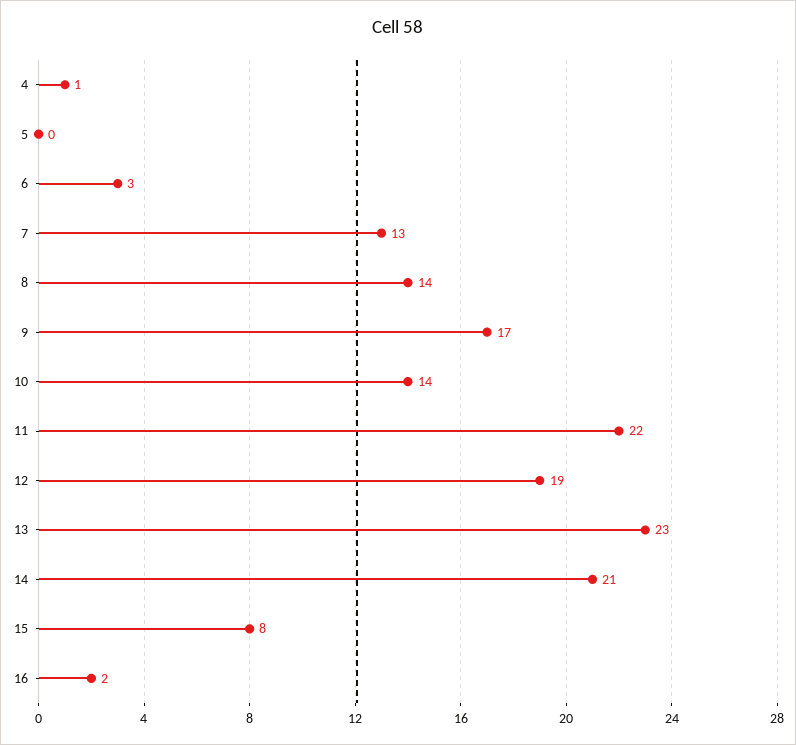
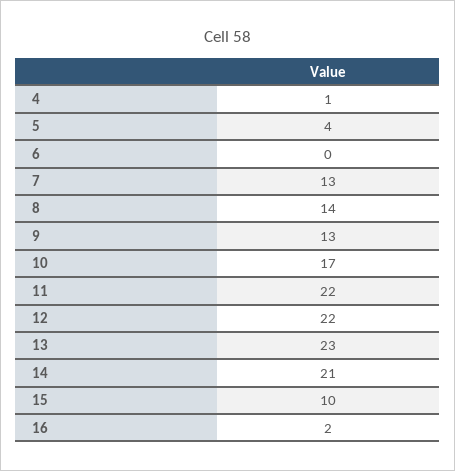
5: 0 -> 4
6: 3 -> 0
9: 17 -> 13
10: 14 -> 17
12: 19 -> 22
15: 8 -> 10

